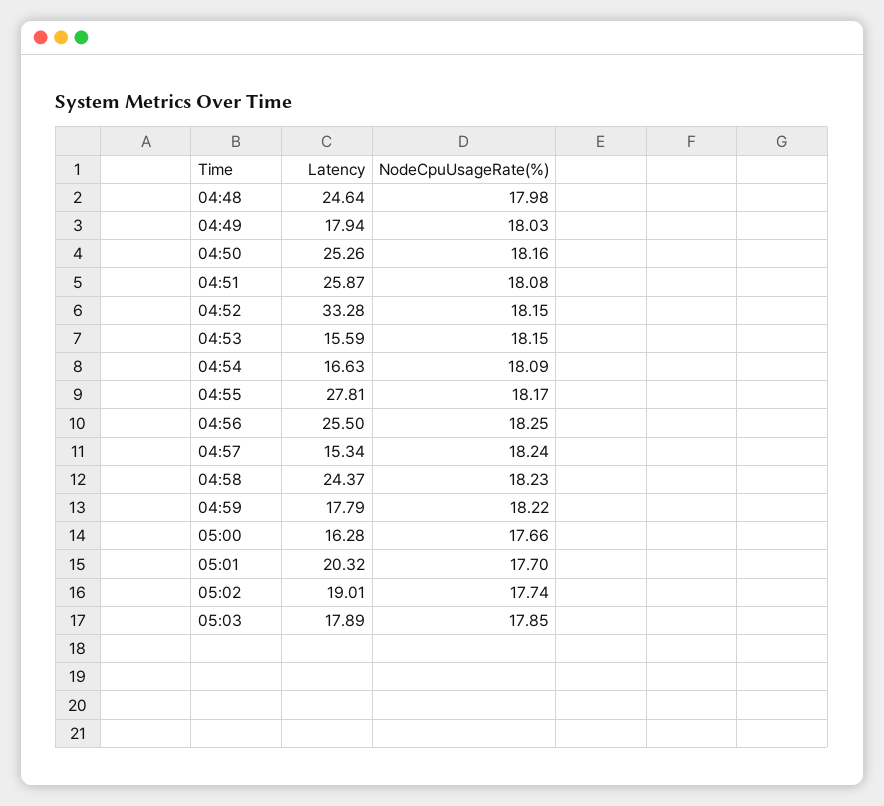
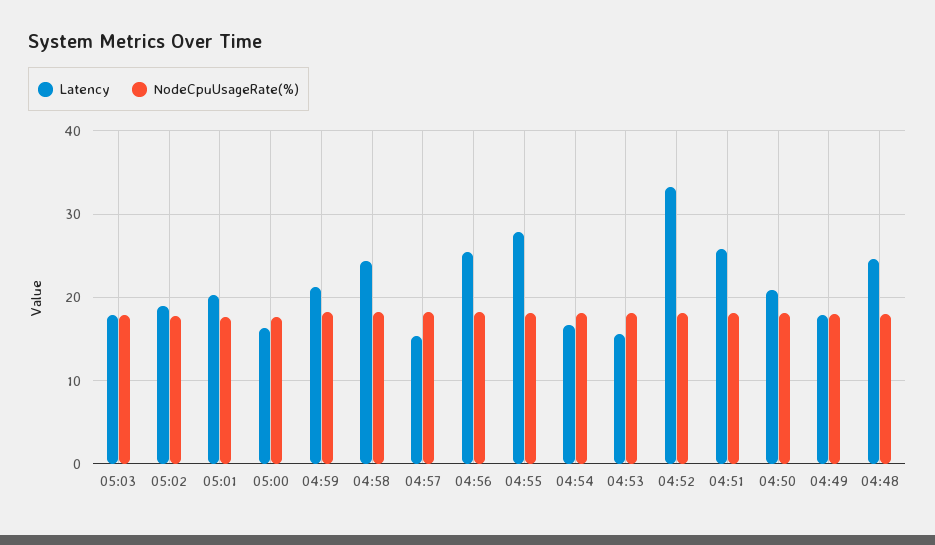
Latency, 04:50: 25.26 -> 21
Latency, 04:59: 17.79 -> 21

